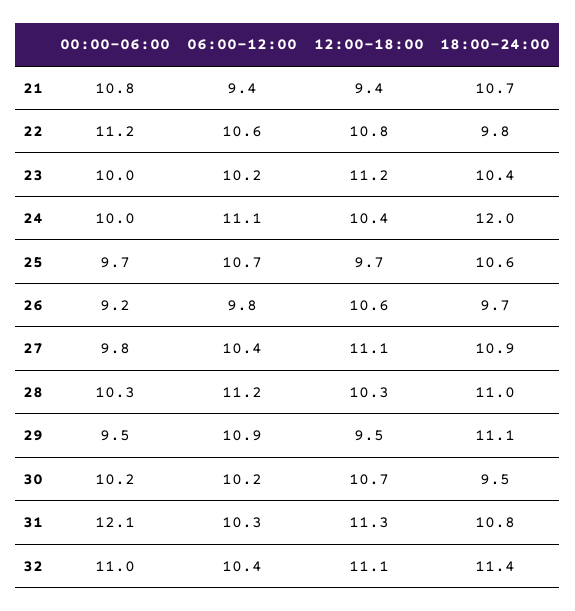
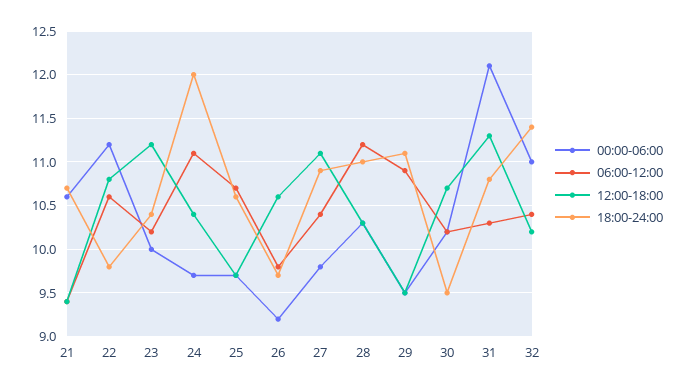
00:00-06:00, 21: 10.8 -> 10.6
00:00-06:00, 24: 10 -> 9.7
12:00-18:00, 32: 11.1 -> 10.2

